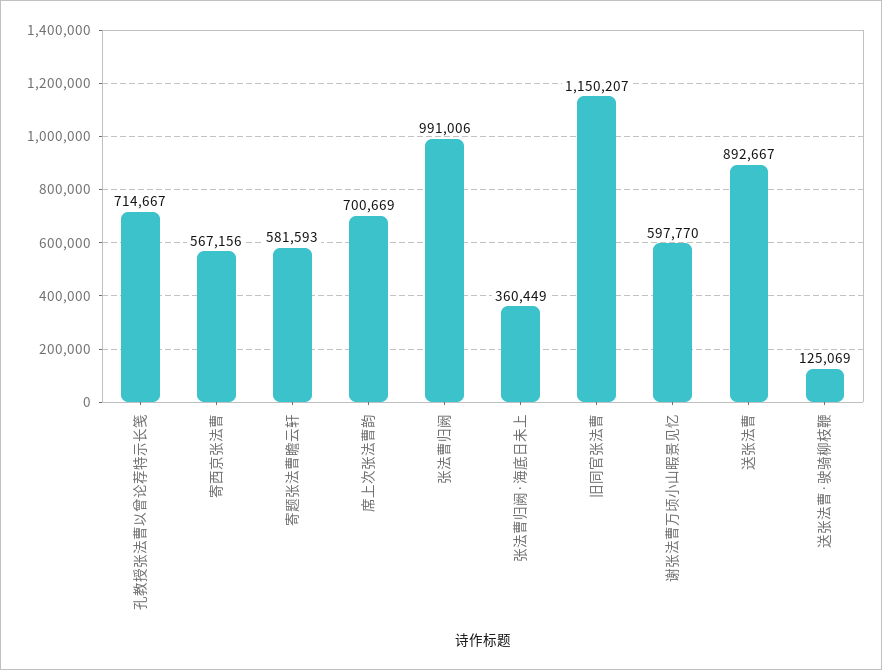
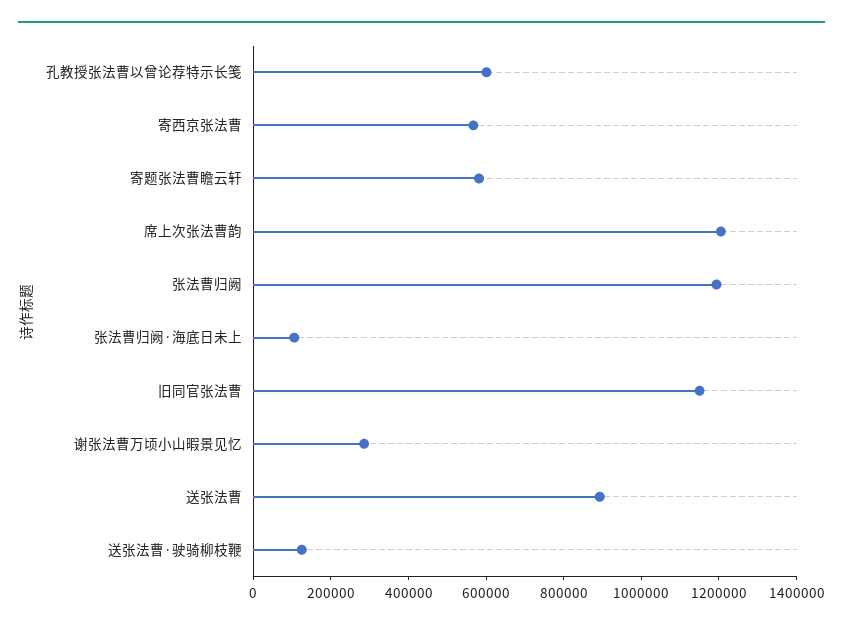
孔教授张法曹以曾论荐特示长笺: 714667 -> 600000
席上次张法曹韵: 700669 -> 1200000
张法曹归阙: 991006 -> 1200000
张法曹归阙·海底日未上: 360449 -> 100000
谢张法曹万顷小山暇景见忆: 597770 -> 300000

